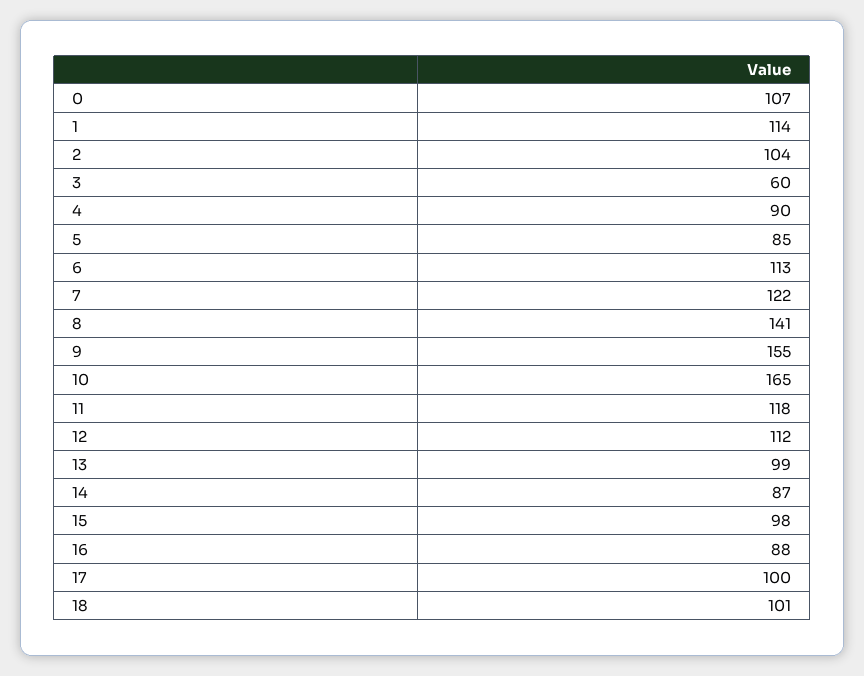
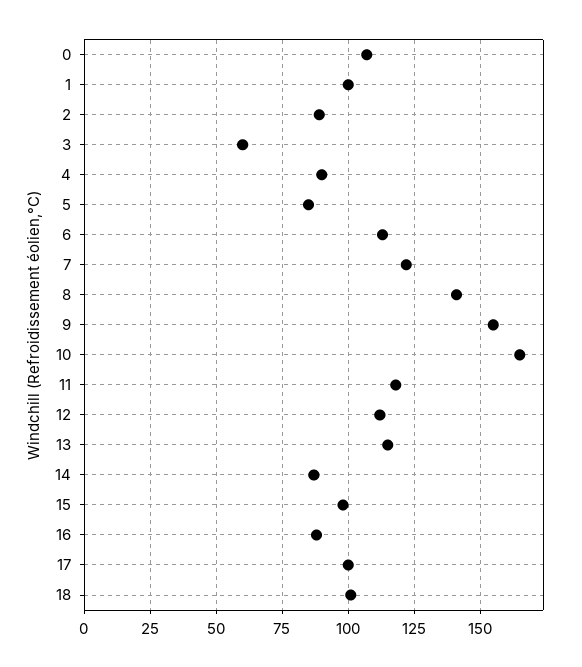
1: 114 -> 100
2: 104 -> 90
13: 99 -> 115

